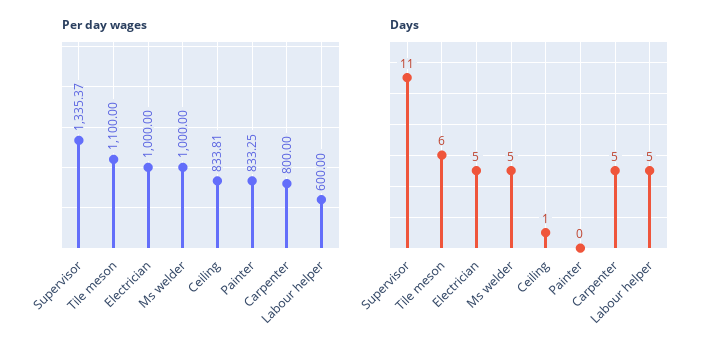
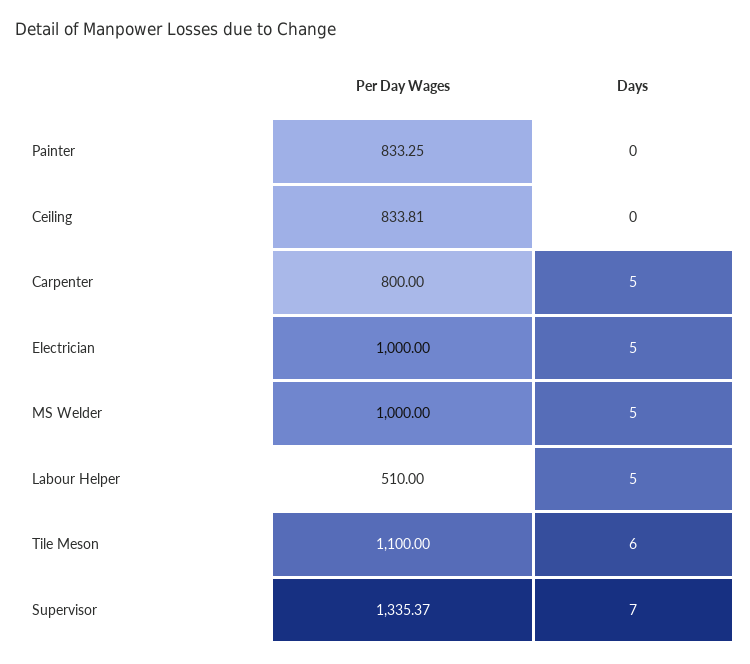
Per day wages, Labour helper: 600 -> 510
Days, Supervisor: 11 -> 7
Days, Ceiling: 1 -> 0

